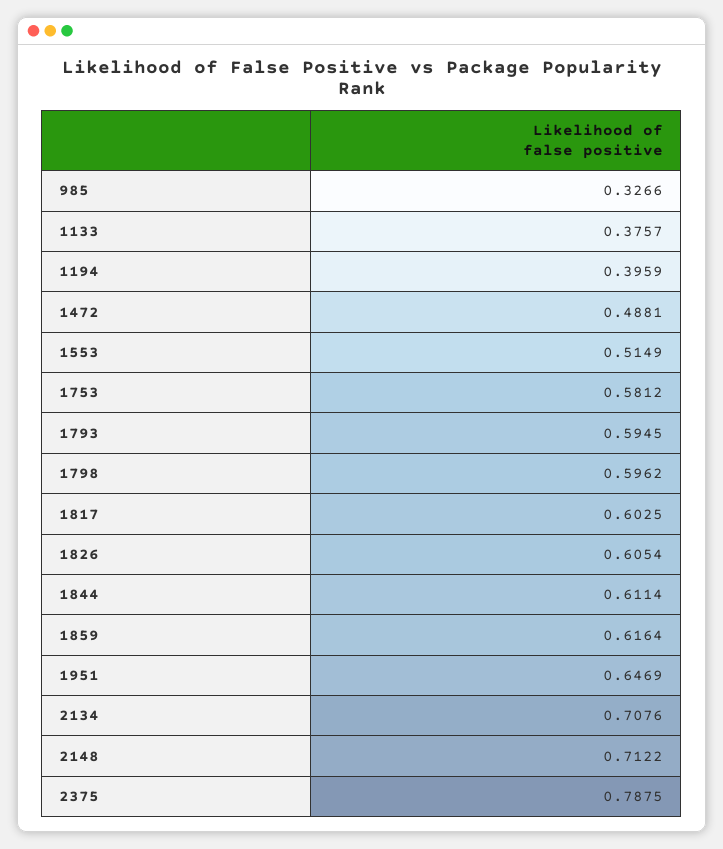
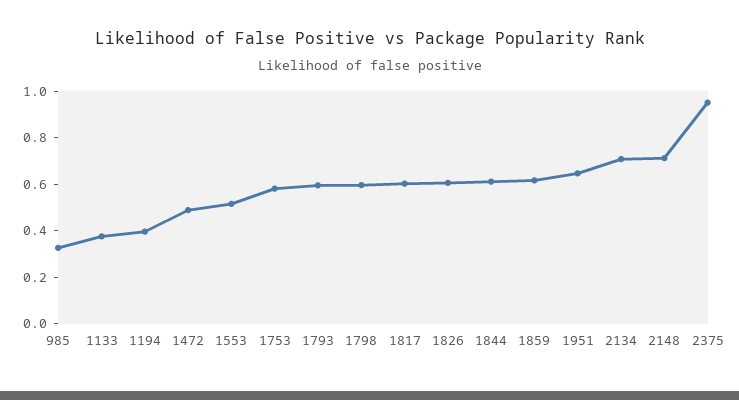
2375: 0.7875 -> 0.95

